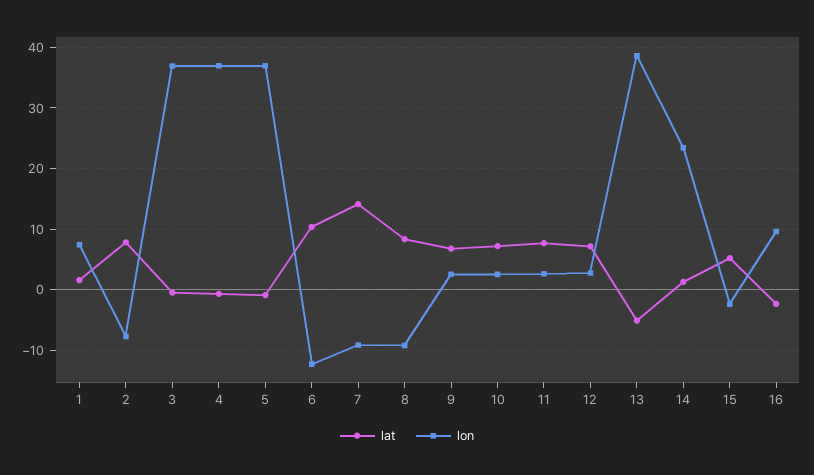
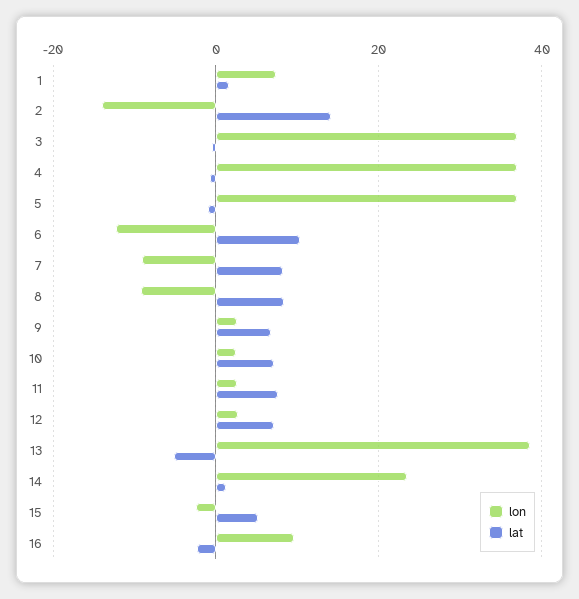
lat, 2: 8 -> 14
lon, 2: -8 -> -14
lat, 7: 14 -> 8

